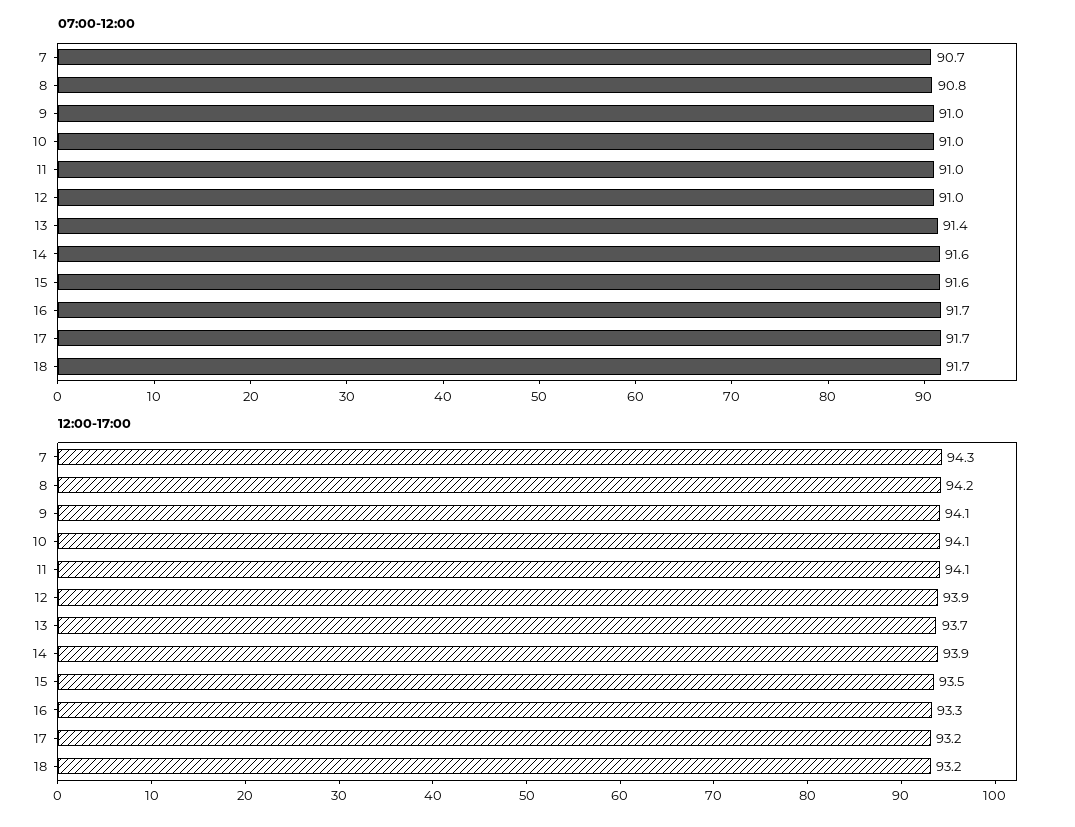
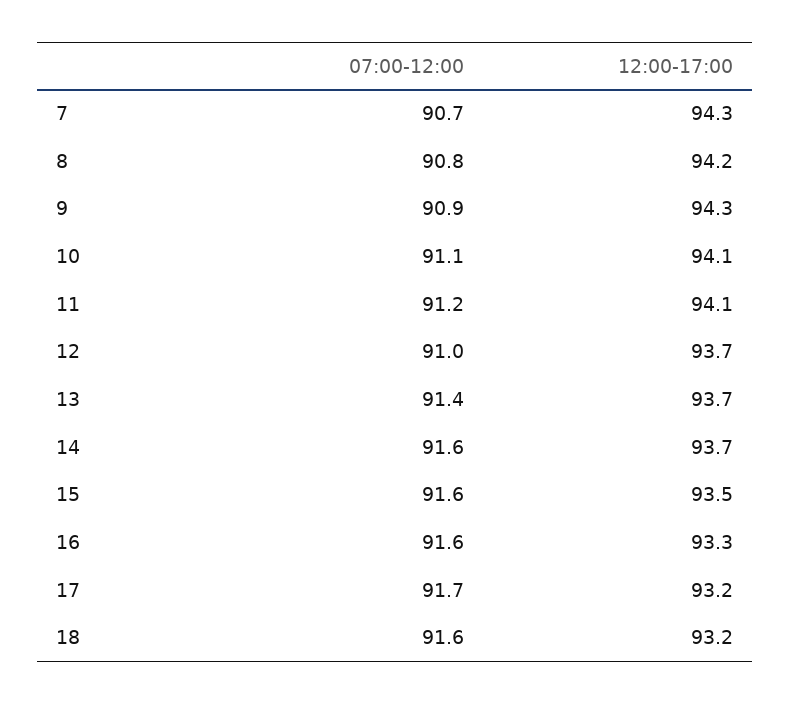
07:00-12:00, 9: 91 -> 90.9
07:00-12:00, 10: 91 -> 91.1
07:00-12:00, 11: 91 -> 91.2
07:00-12:00, 16: 91.7 -> 91.6
07:00-12:00, 18: 91.7 -> 91.6
12:00-17:00, 9: 94.1 -> 94.3
12:00-17:00, 12: 93.9 -> 93.7
12:00-17:00, 14: 93.9 -> 93.7

